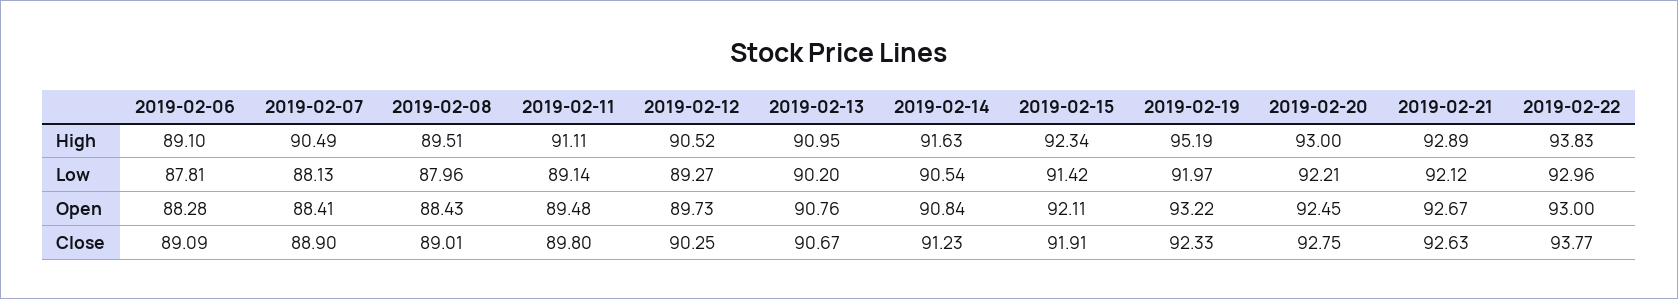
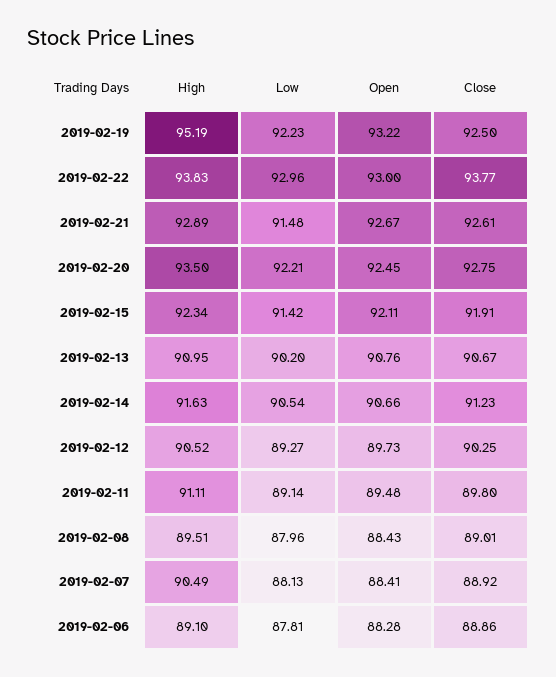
2019-02-20, High: 93 -> 93.5
2019-02-19, Low: 91.97 -> 92.23
2019-02-21, Low: 92.12 -> 91.48
2019-02-14, Open: 90.84 -> 90.66
2019-02-06, Close: 89.09 -> 88.86
2019-02-07, Close: 88.9 -> 88.92
2019-02-19, Close: 92.33 -> 92.5
2019-02-21, Close: 92.63 -> 92.61

